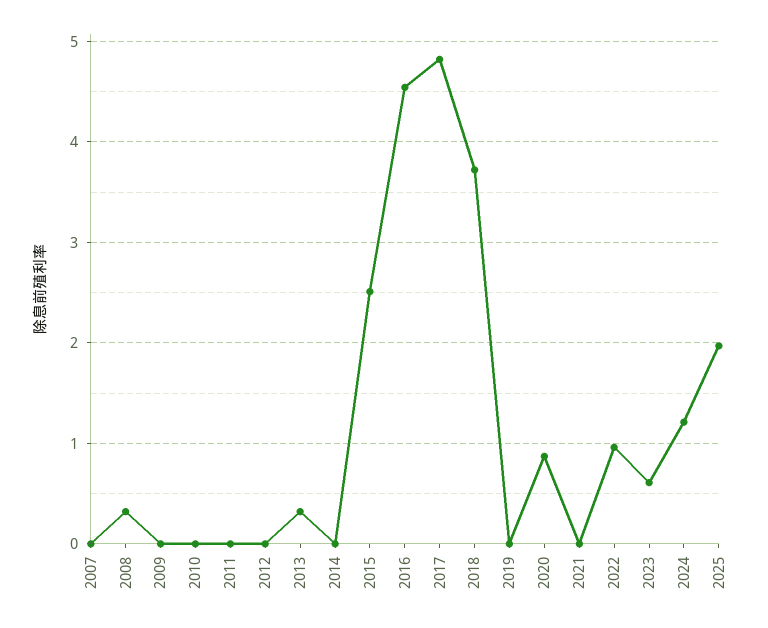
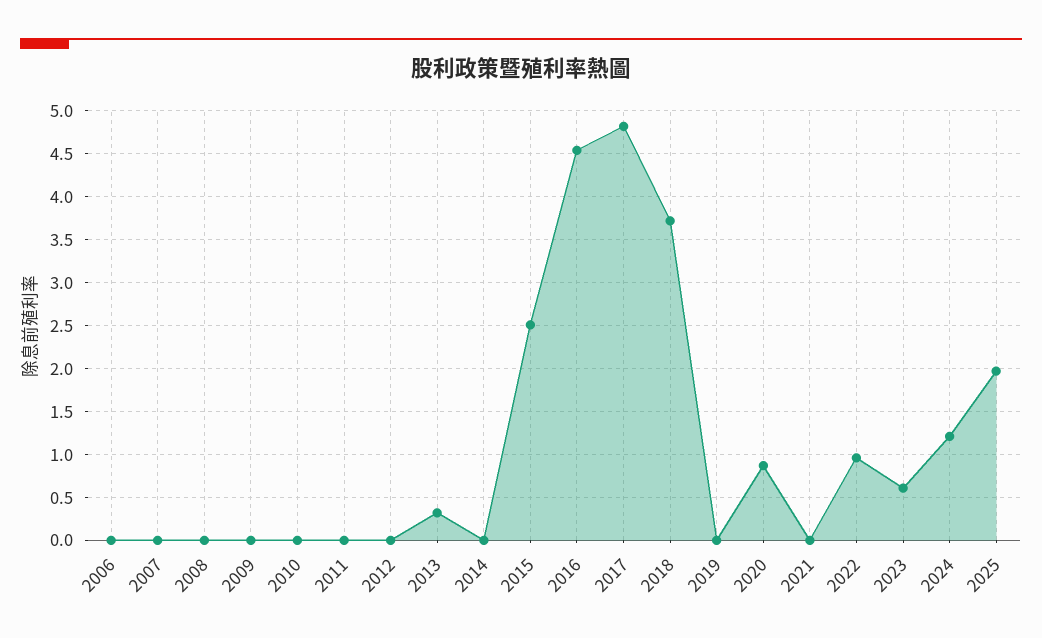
2008: 0.3 -> 0
2006: none -> 0

